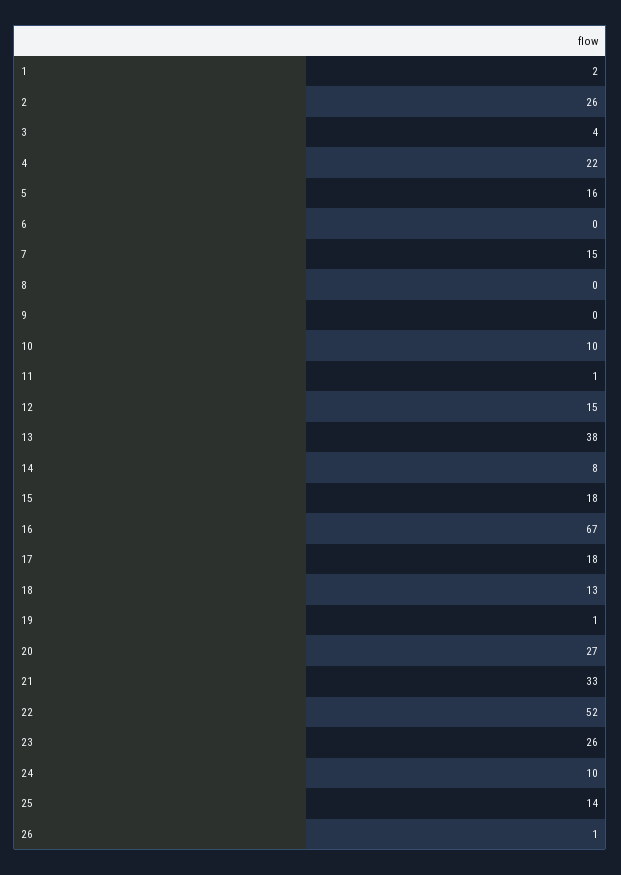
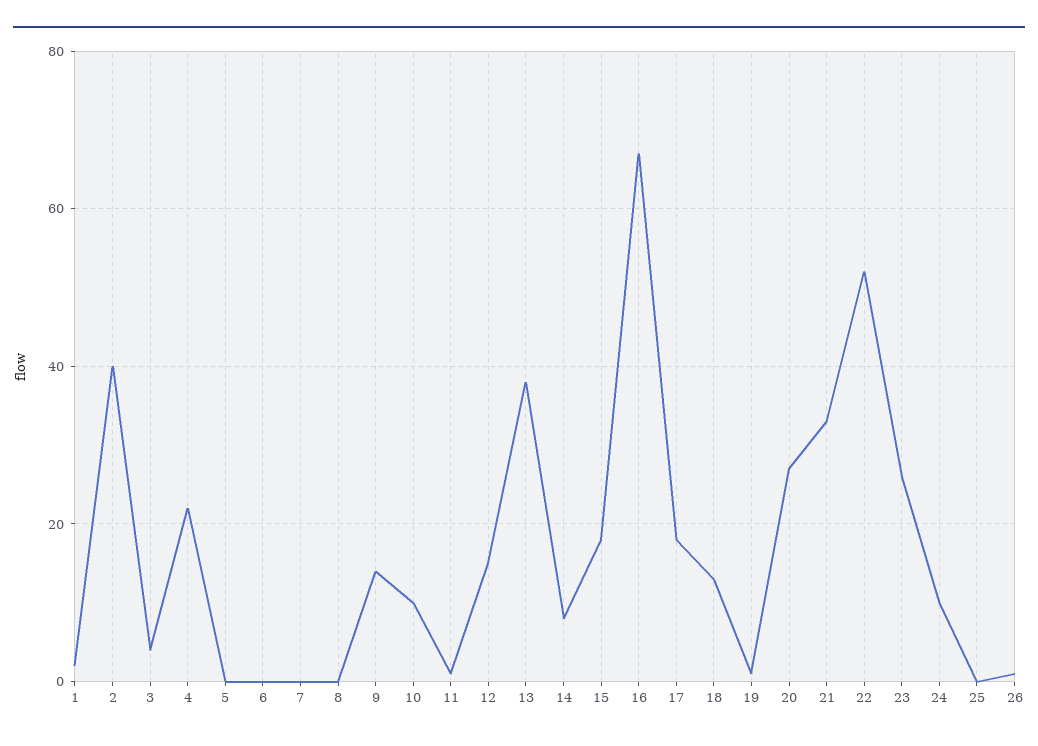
2: 26 -> 40
5: 16 -> 0
7: 15 -> 0
9: 0 -> 15
25: 14 -> 0

